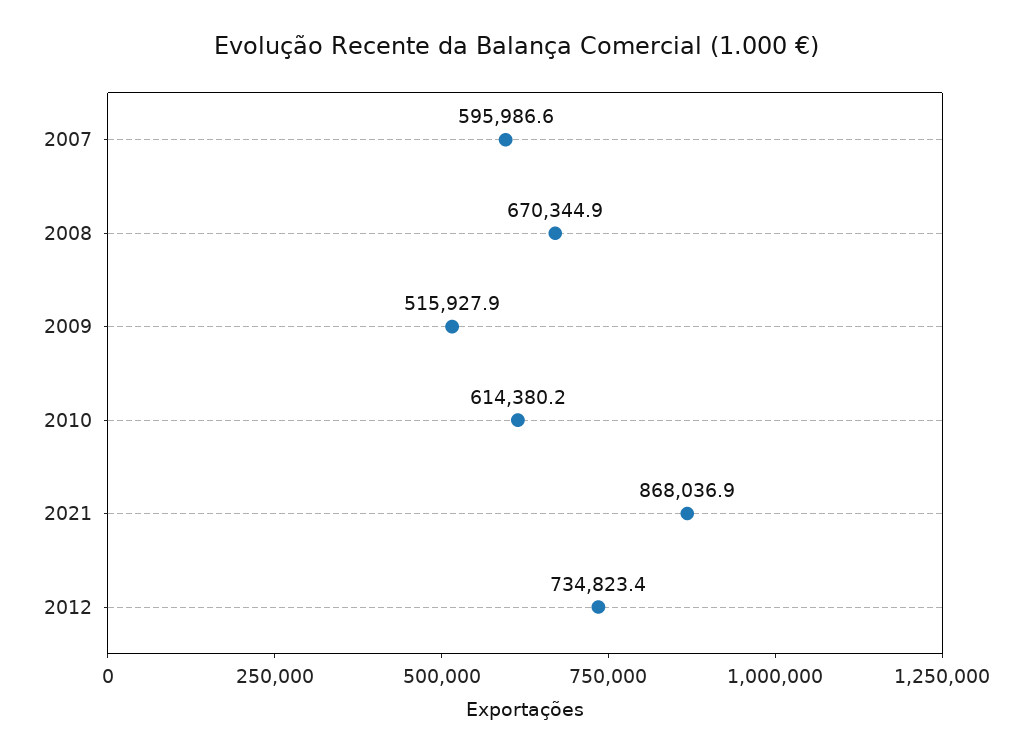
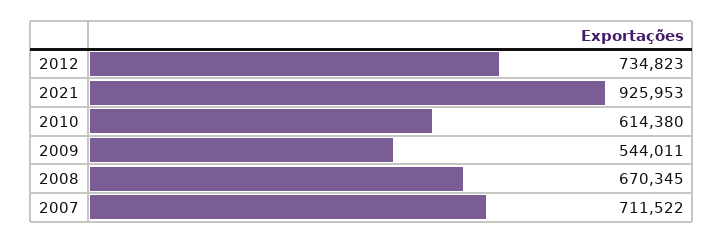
2007: 595986.6 -> 711522
2009: 515927.9 -> 544011
2021: 868036.9 -> 925953

